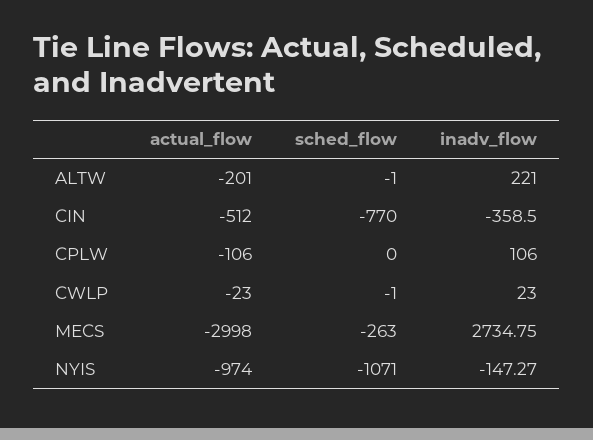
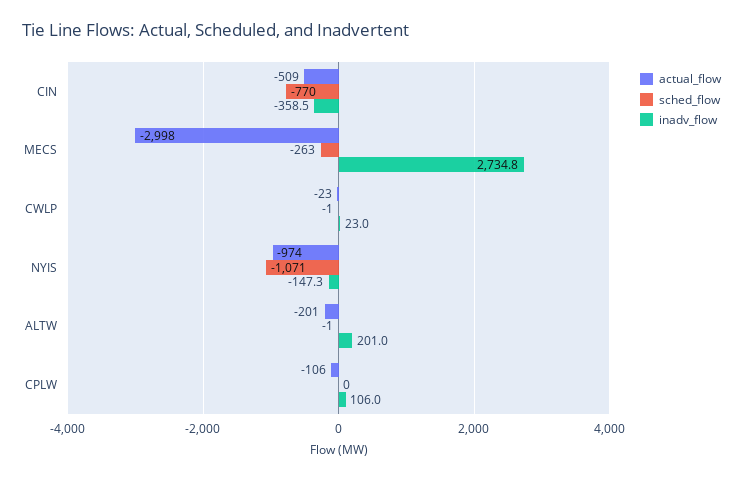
inadv_flow, ALTW: 221 -> 201
actual_flow, CIN: -512 -> -509

